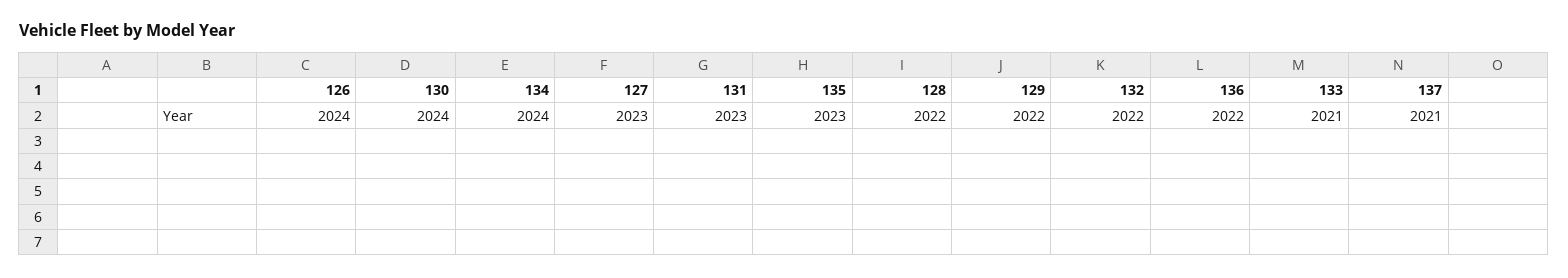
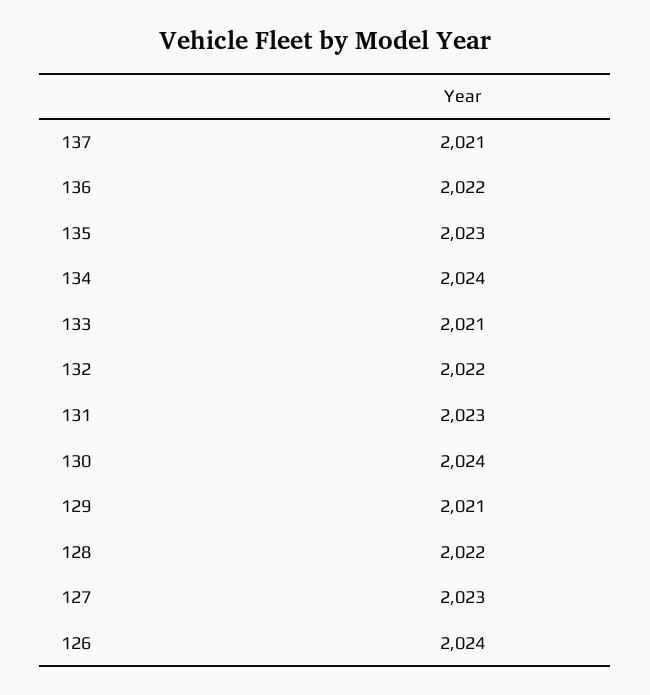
129: 2022 -> 2021

